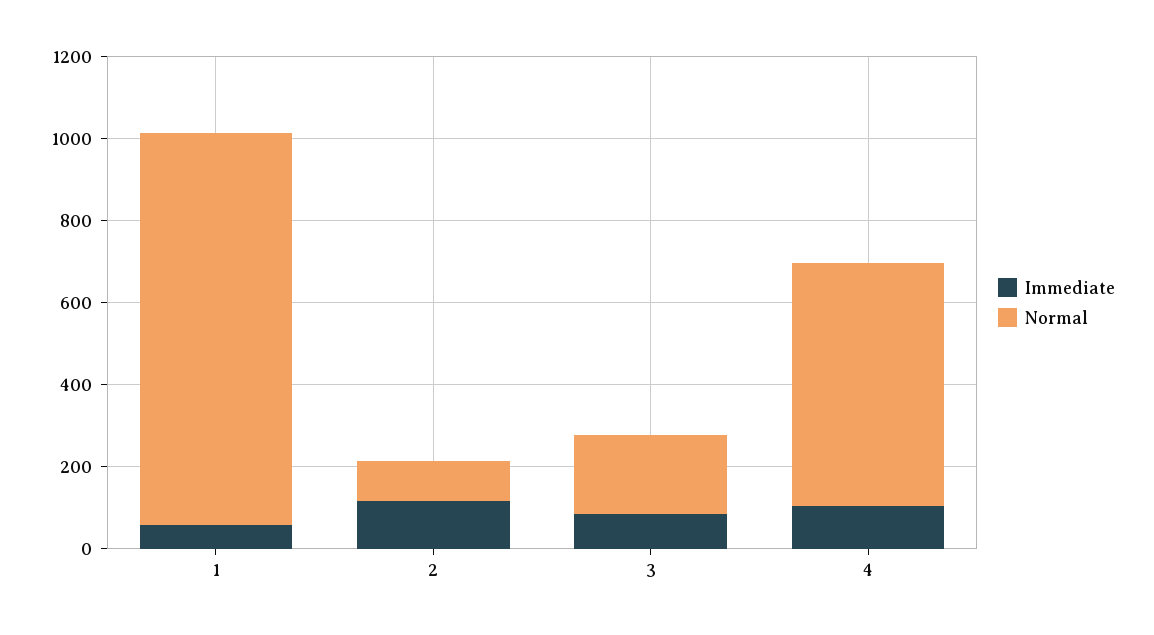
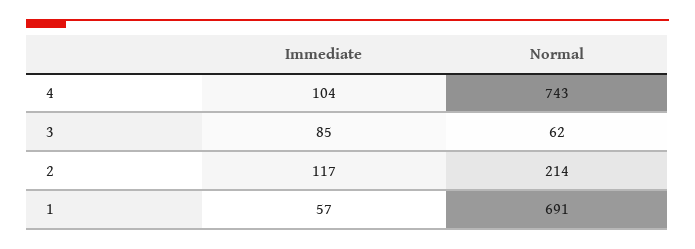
Normal, 1: 950 -> 691
Normal, 2: 100 -> 214
Normal, 3: 200 -> 62
Normal, 4: 600 -> 743

